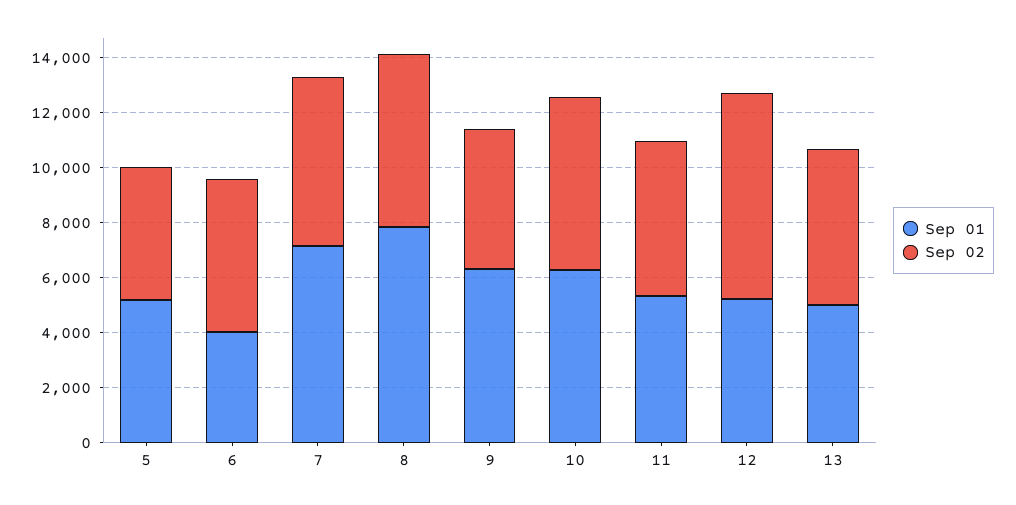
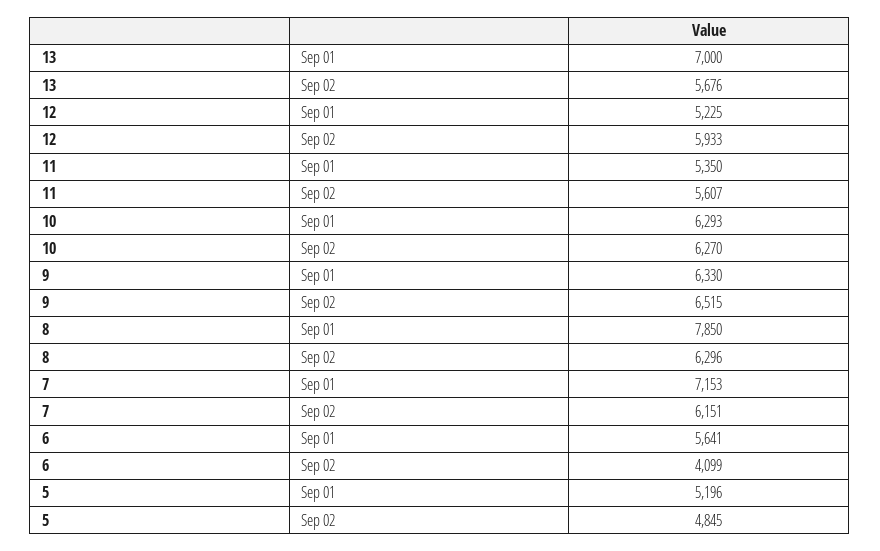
Sep 01, 6: 4000 -> 5641
Sep 02, 6: 5500 -> 4099
Sep 02, 9: 5000 -> 6515
Sep 02, 12: 7500 -> 5933
Sep 01, 13: 5000 -> 7000

